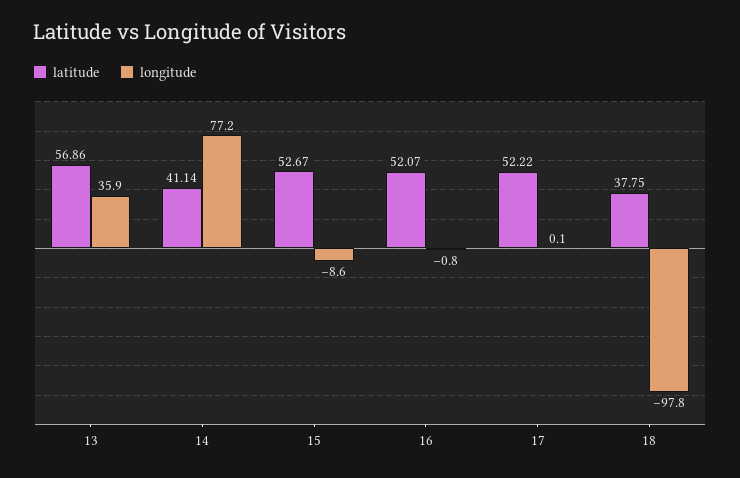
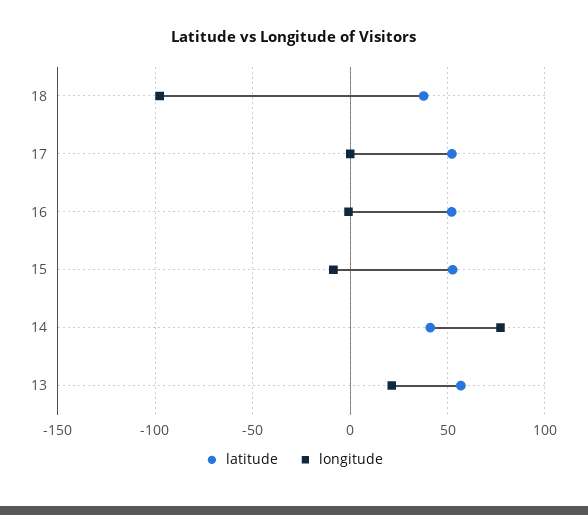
longitude, 13: 35.9 -> 20

